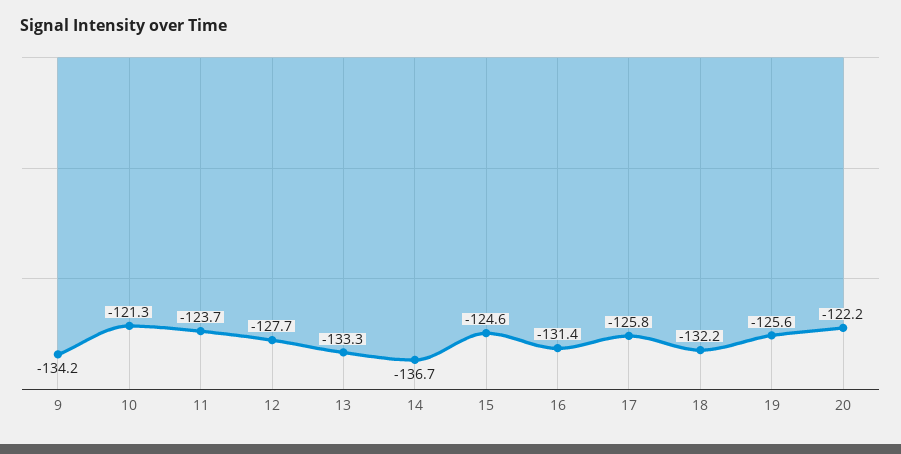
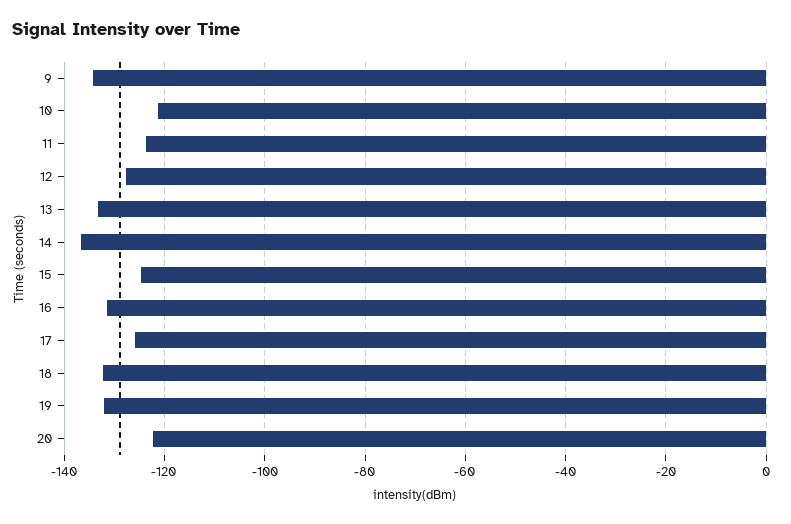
19: -125.6 -> -132

